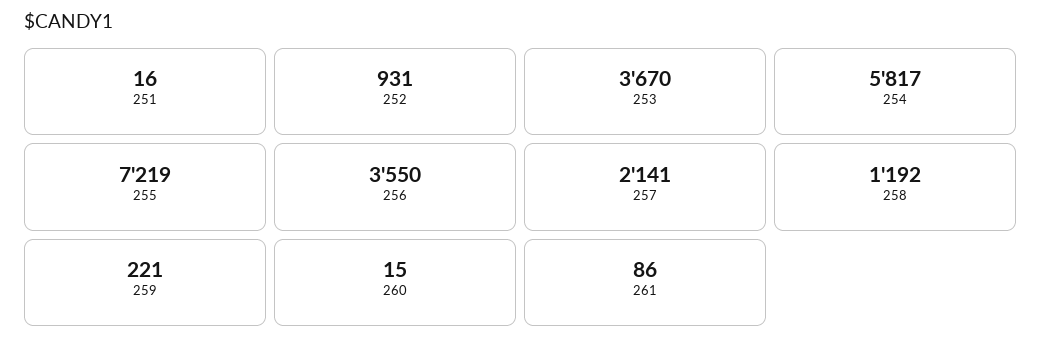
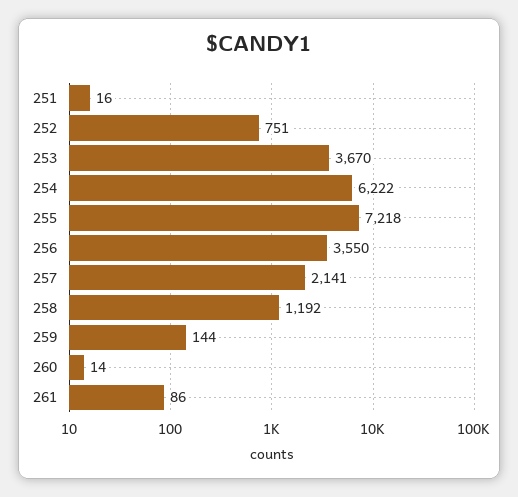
252: 931 -> 751
254: 5817 -> 6222
255: 7219 -> 7218
259: 221 -> 144
260: 15 -> 14

